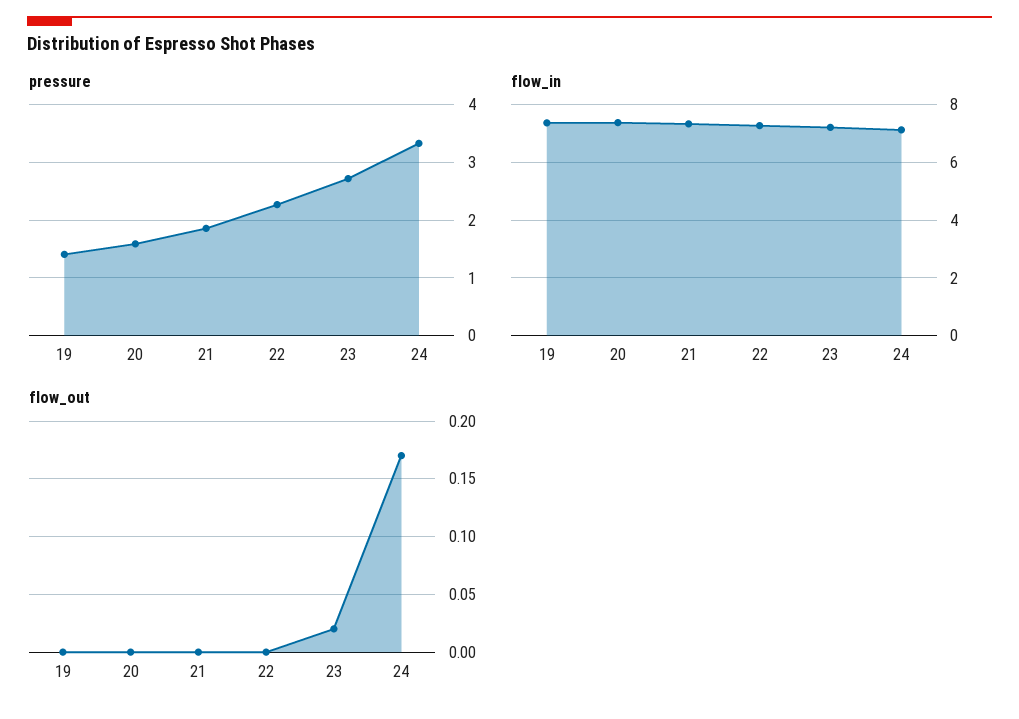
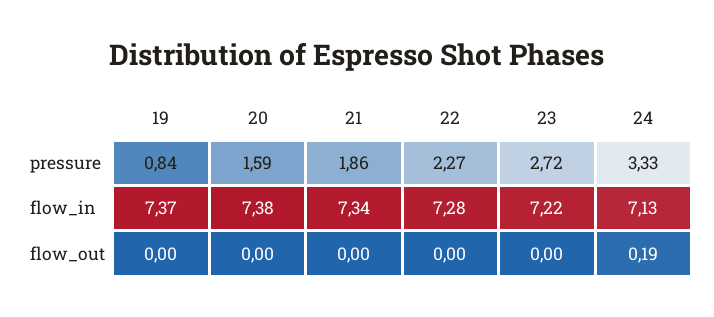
pressure, 19: 1.4 -> 0.84
flow_out, 23: 0.02 -> 0
flow_out, 24: 0.17 -> 0.19

